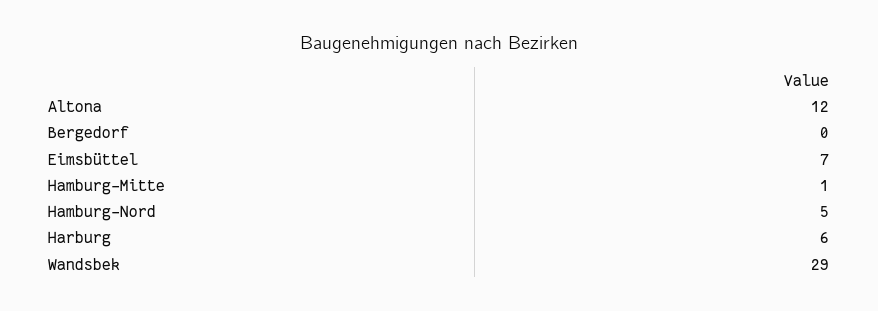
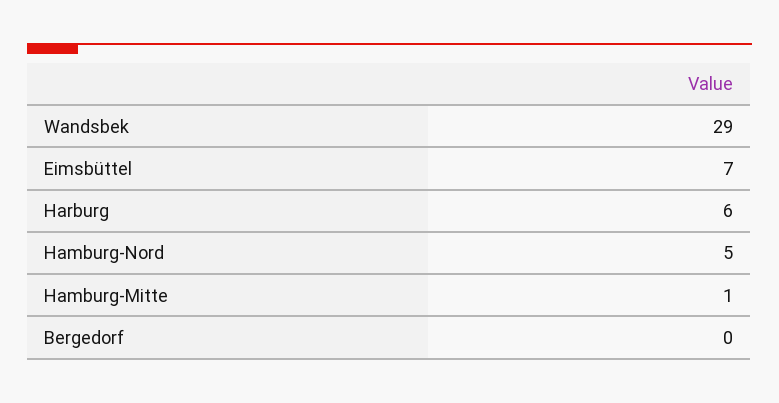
Altona: 12 -> none

